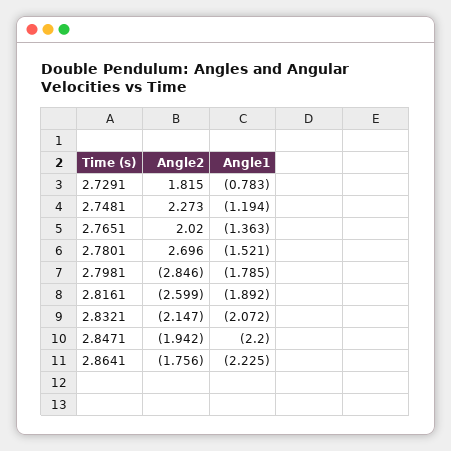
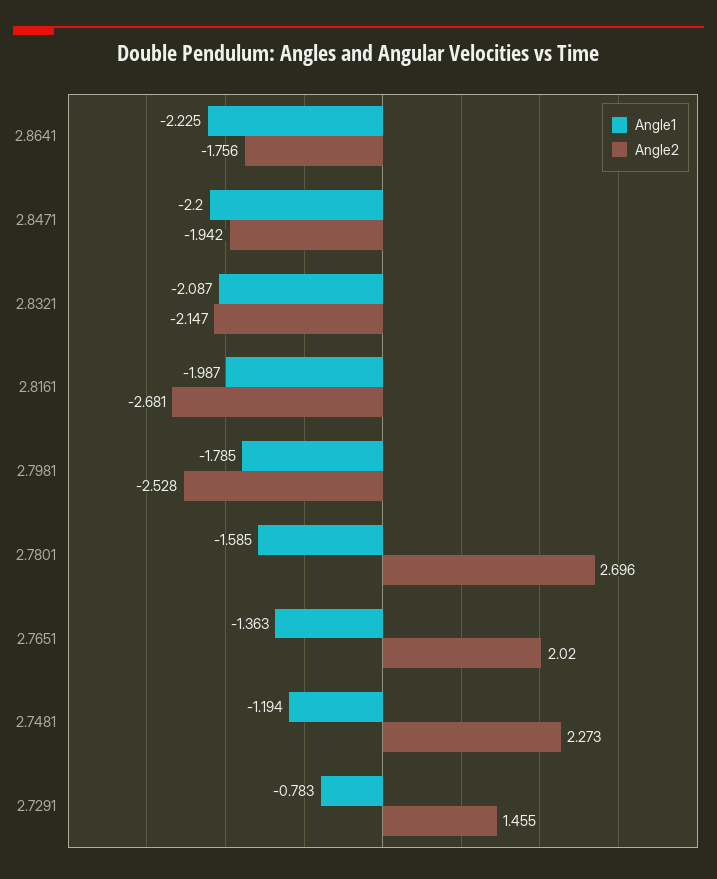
Angle2, 2.7291: 1.815 -> 1.455
Angle1, 2.7801: -1.521 -> -1.585
Angle2, 2.7981: -2.846 -> -2.528
Angle2, 2.8161: -2.599 -> -2.681
Angle1, 2.8161: -1.892 -> -1.987
Angle1, 2.8321: -2.072 -> -2.087

